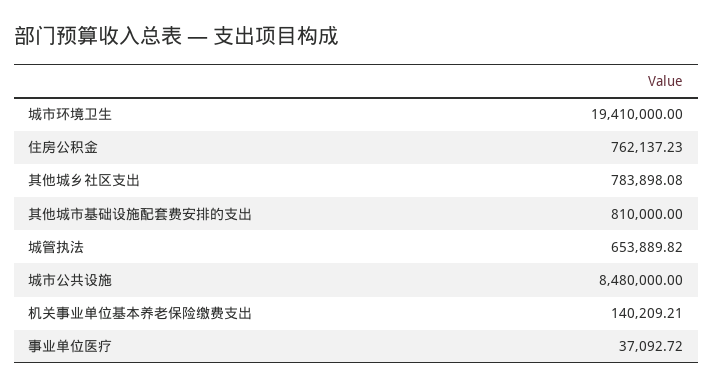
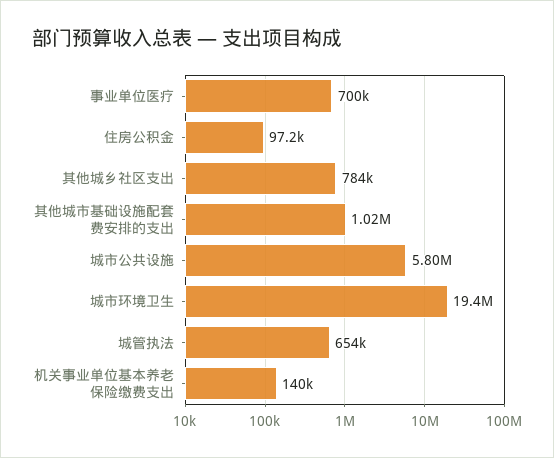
住房公积金: 762137.23 -> 97200
其他城市基础设施配套费安排的支出: 810000 -> 1020000
城市公共设施: 8480000 -> 5800000
事业单位医疗: 37092.72 -> 700000

